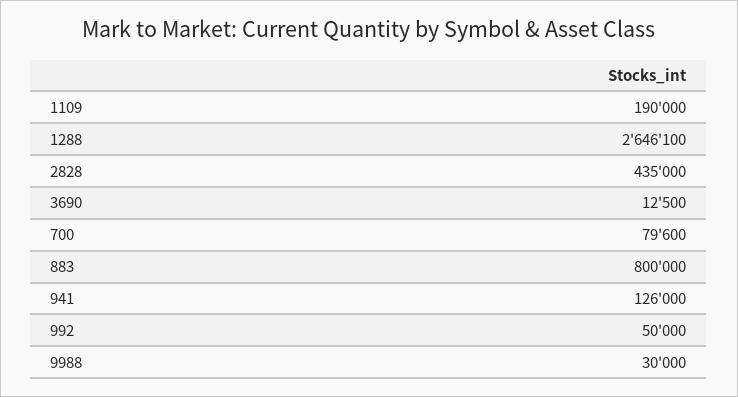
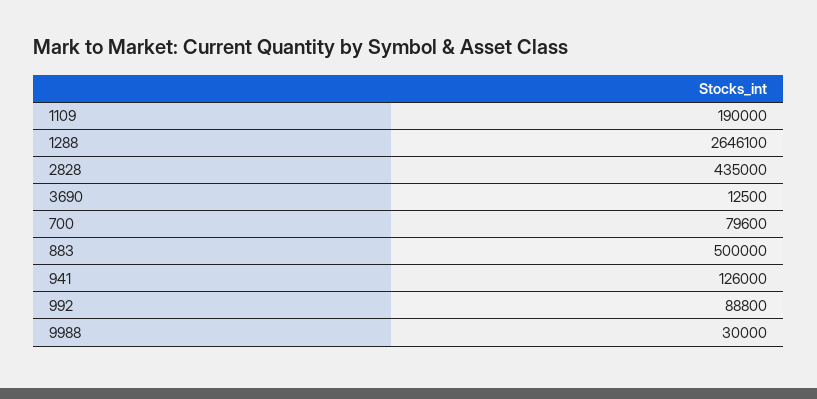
883: 800000 -> 500000
992: 50000 -> 88800

